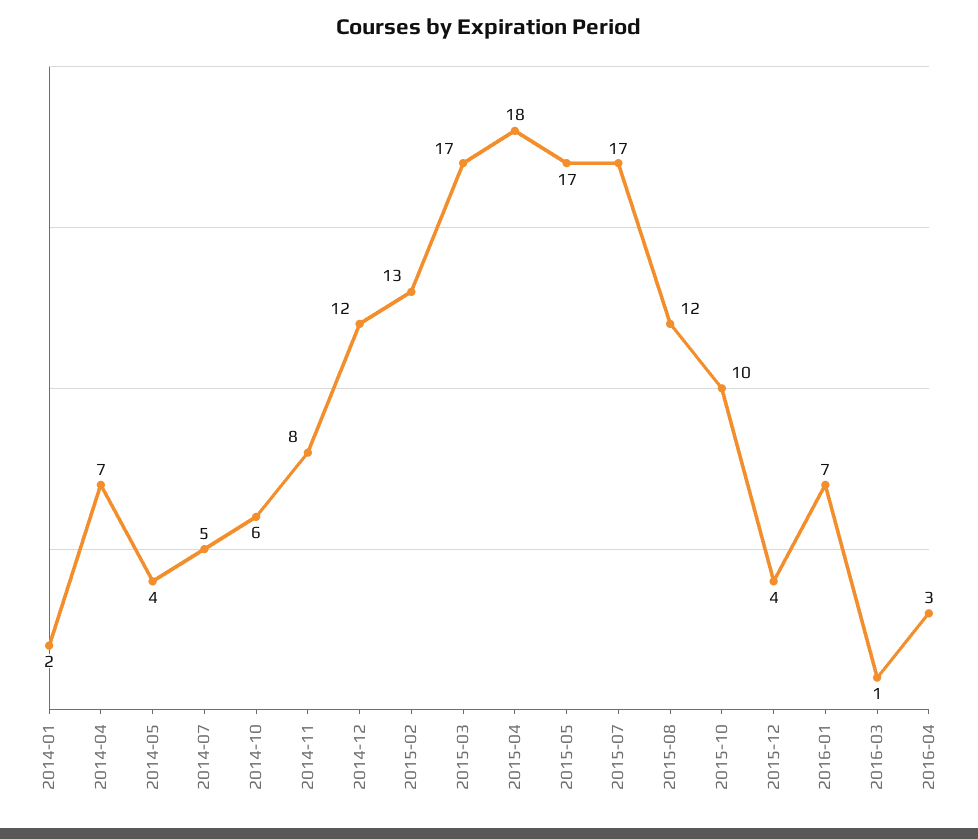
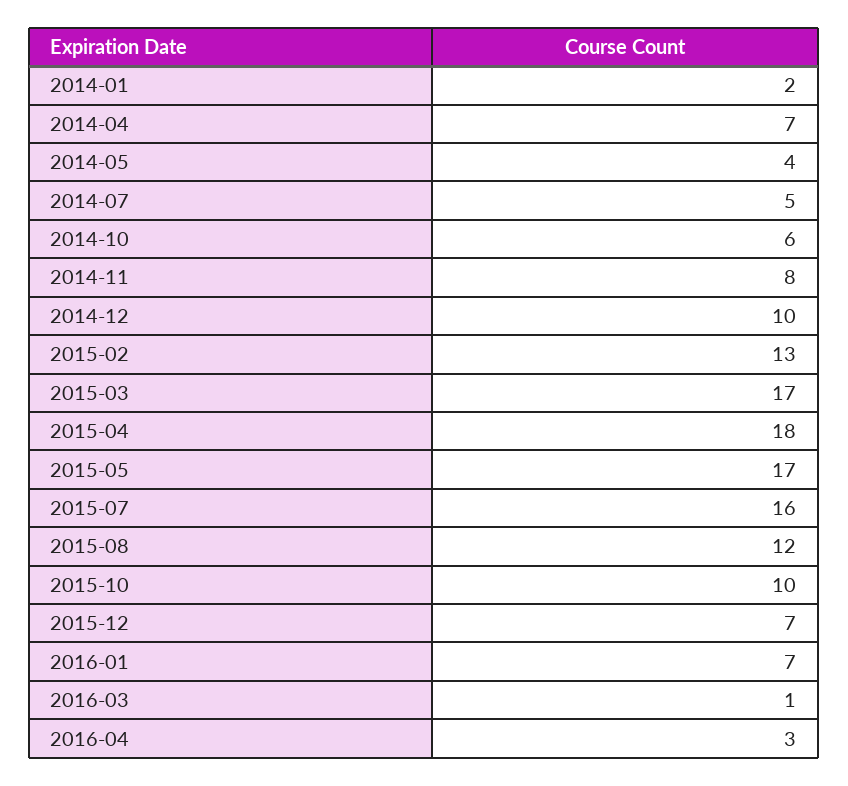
2014-12: 12 -> 10
2015-07: 17 -> 16
2015-12: 4 -> 7

